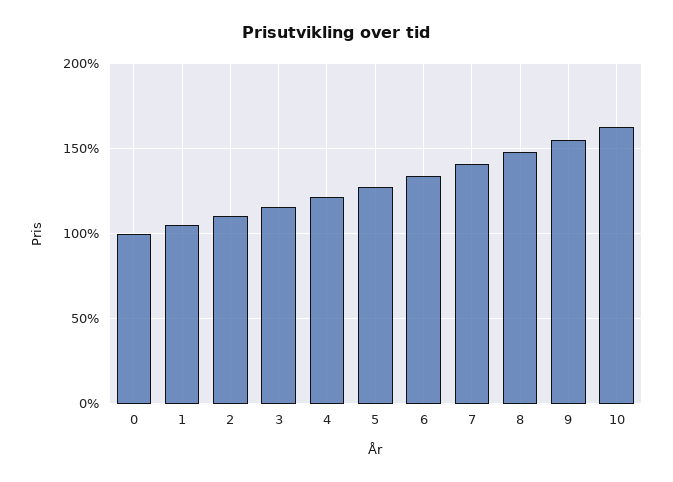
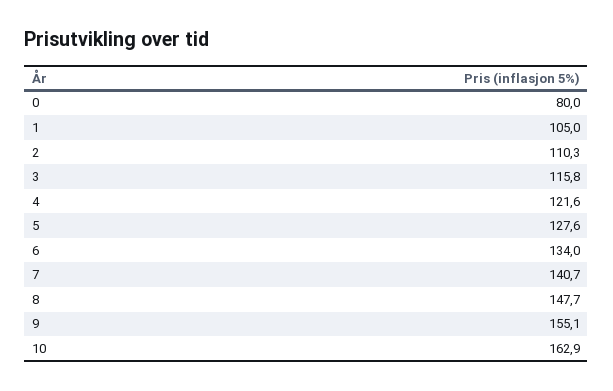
0: 100 -> 80

